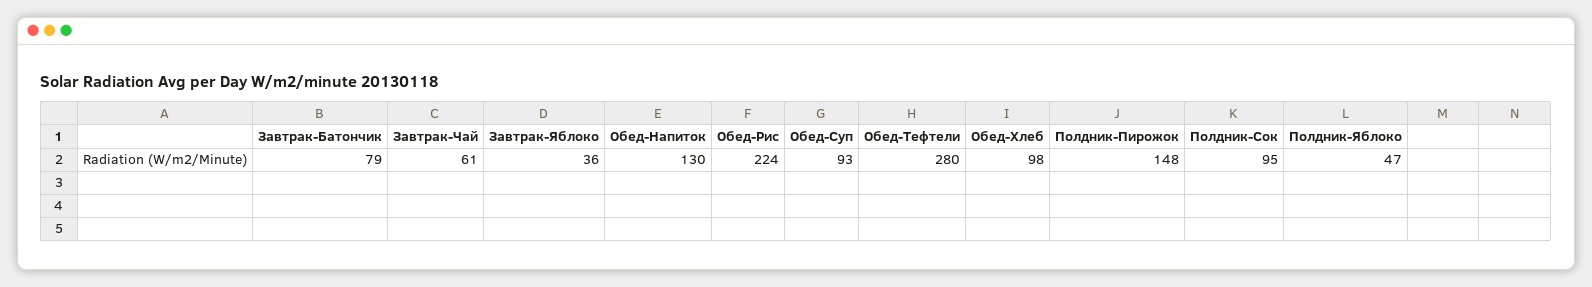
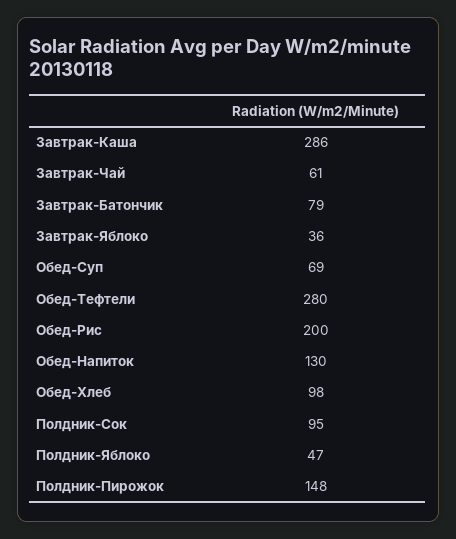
Обед-Рис: 224 -> 200
Обед-Суп: 93 -> 69
Завтрак-Каша: none -> 286

